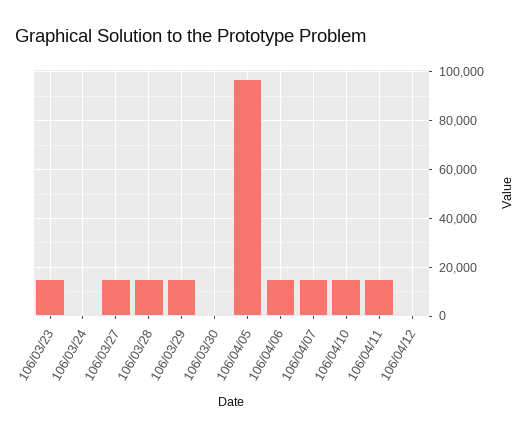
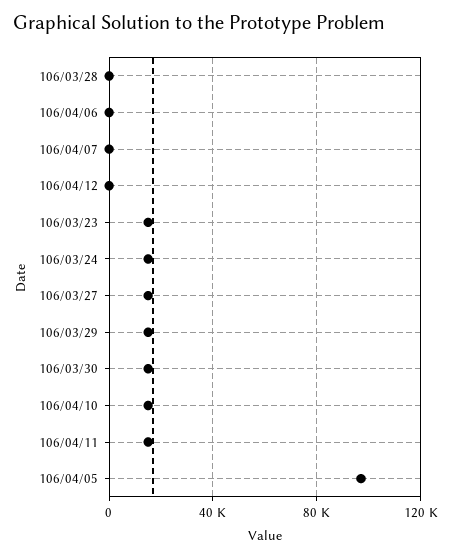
106/03/24: 0 -> 15000
106/03/28: 15000 -> 0
106/03/30: 0 -> 15000
106/04/06: 15000 -> 0
106/04/07: 15000 -> 0

